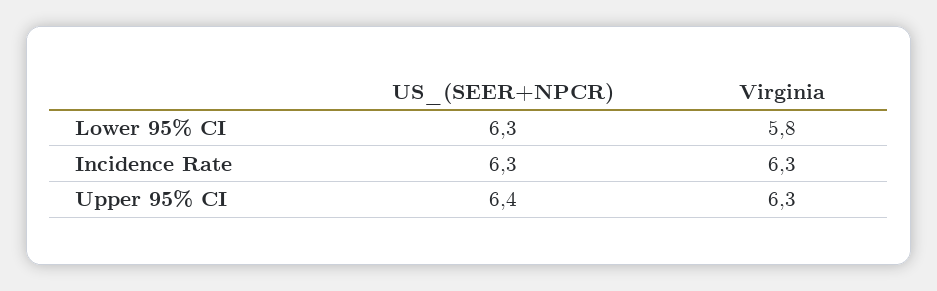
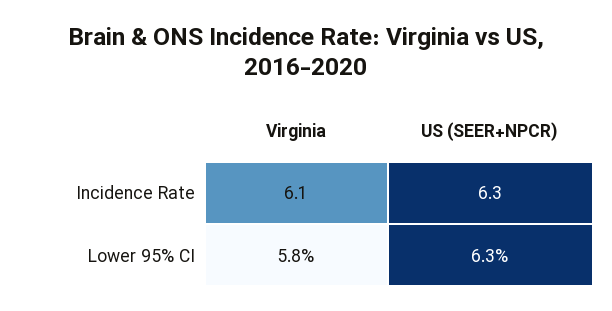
Virginia, Incidence Rate: 6.3 -> 6.1
US_(SEER+NPCR), Upper 95% CI: 6.4 -> none
Virginia, Upper 95% CI: 6.3 -> none

